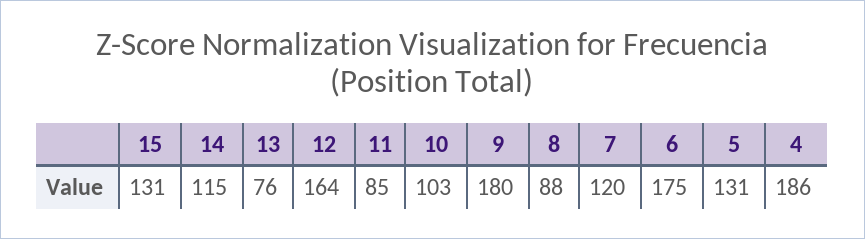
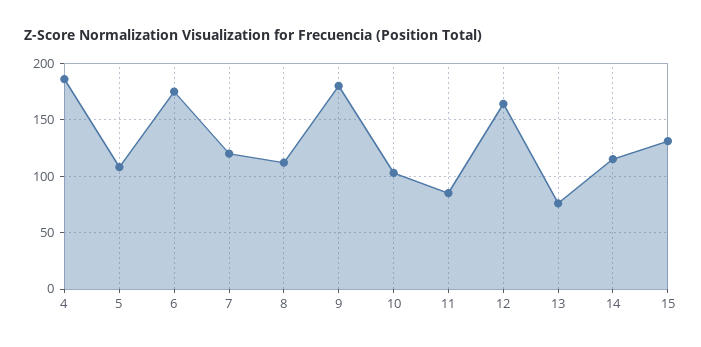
8: 88 -> 110
5: 131 -> 110

